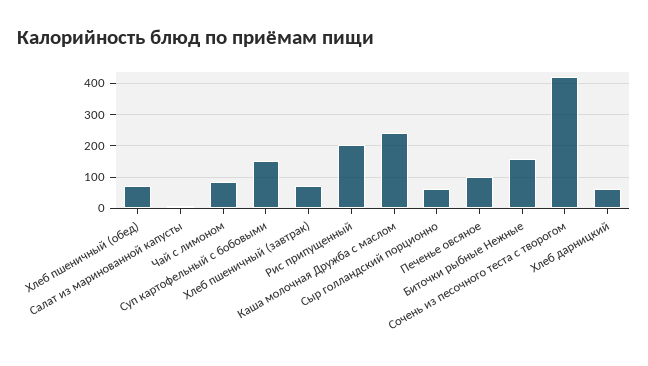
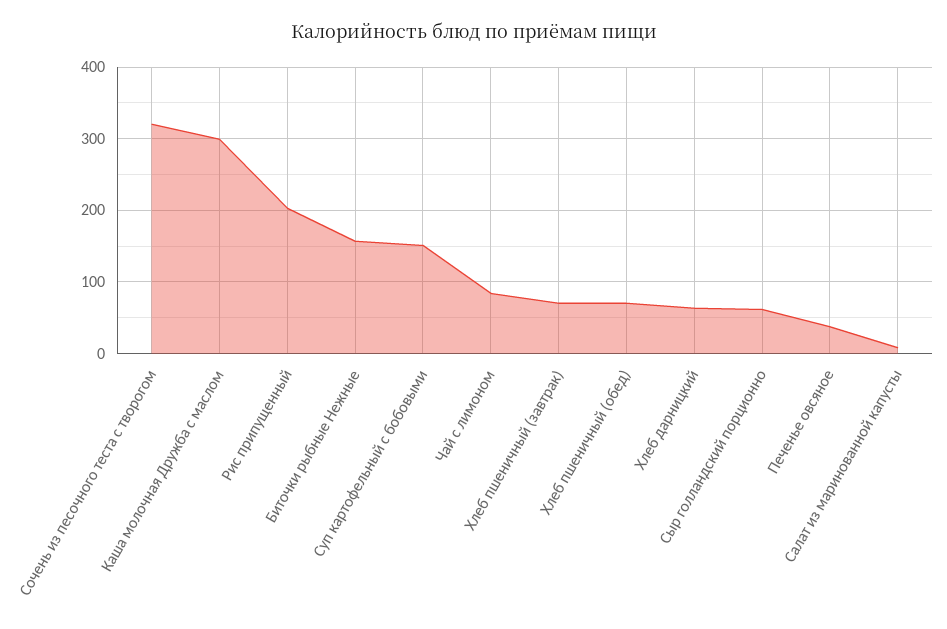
Каша молочная Дружба с маслом: 240 -> 300
Печенье овсяное: 100 -> 40
Сочень из песочного теста с творогом: 420 -> 320

